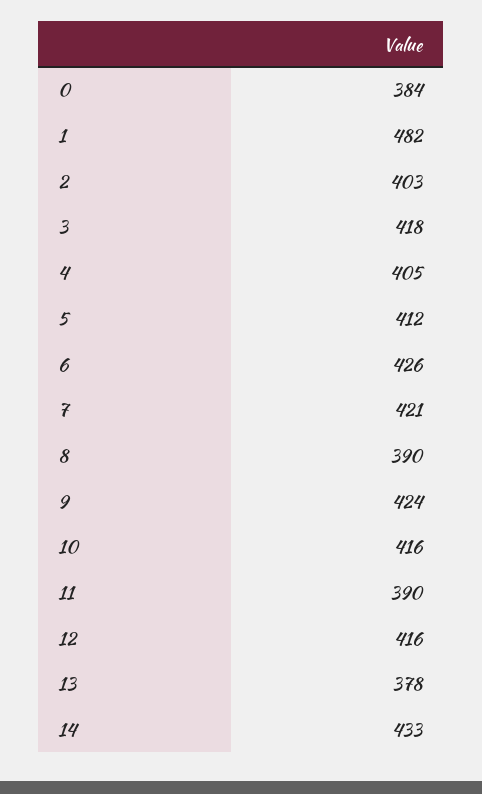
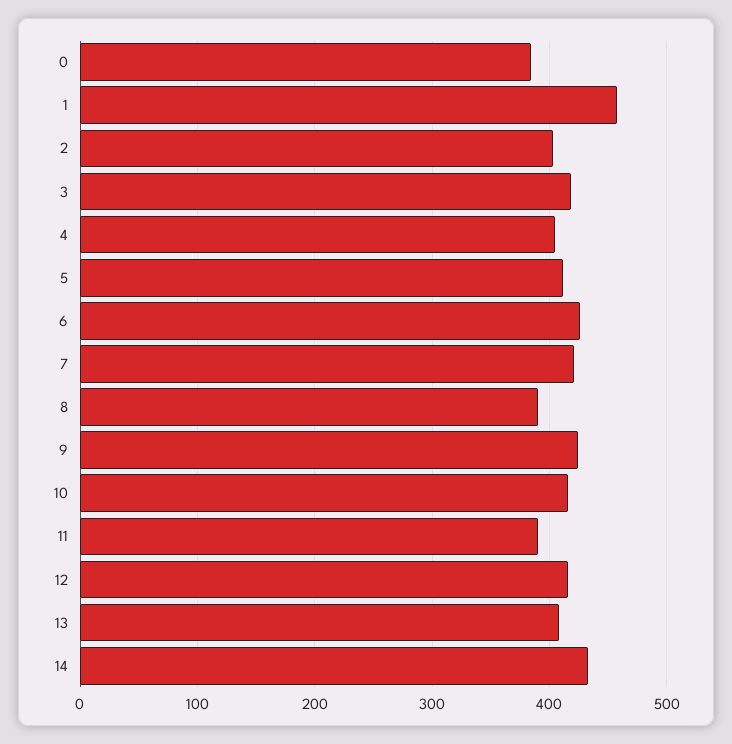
1: 482 -> 460
13: 378 -> 410

